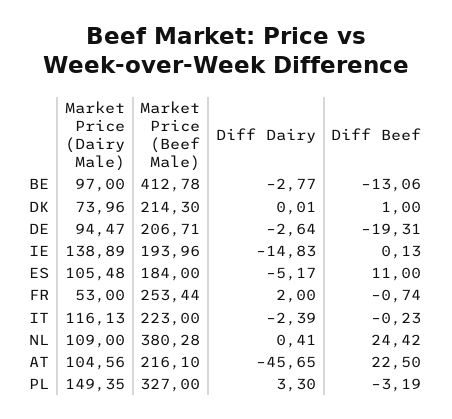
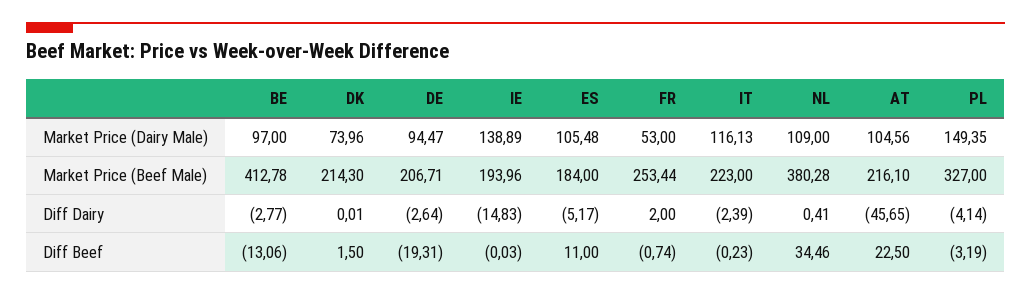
Diff Beef, DK: 1 -> 1.5
Diff Beef, IE: 0.13 -> -0.03
Diff Beef, NL: 24.42 -> 34.46
Diff Dairy, PL: 3.3 -> -4.14

